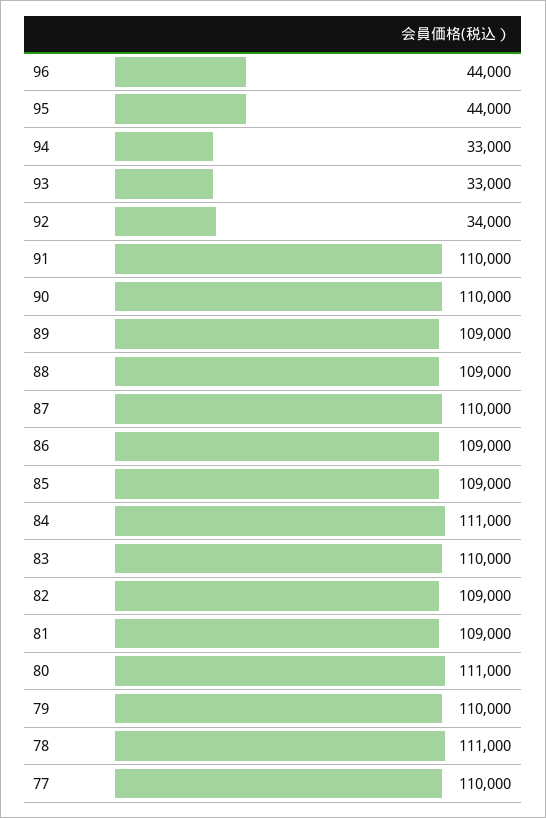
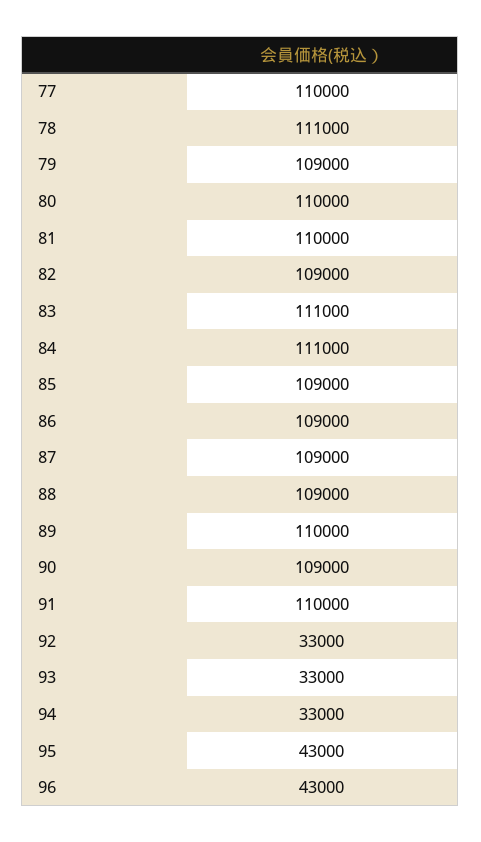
96: 44000 -> 43000
95: 44000 -> 43000
92: 34000 -> 33000
90: 110000 -> 109000
89: 109000 -> 110000
87: 110000 -> 109000
83: 110000 -> 111000
81: 109000 -> 110000
80: 111000 -> 110000
79: 110000 -> 109000

